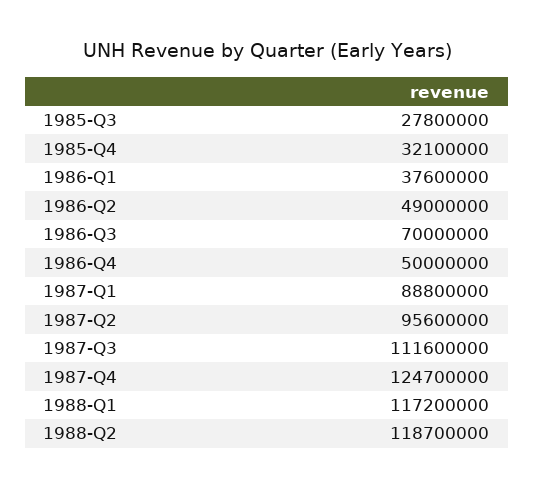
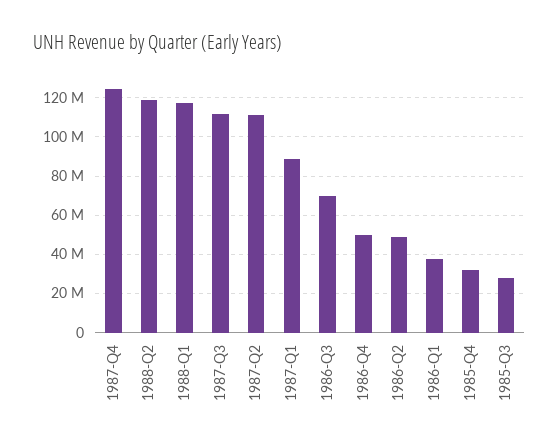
1987-Q2: 95600000 -> 110000000

